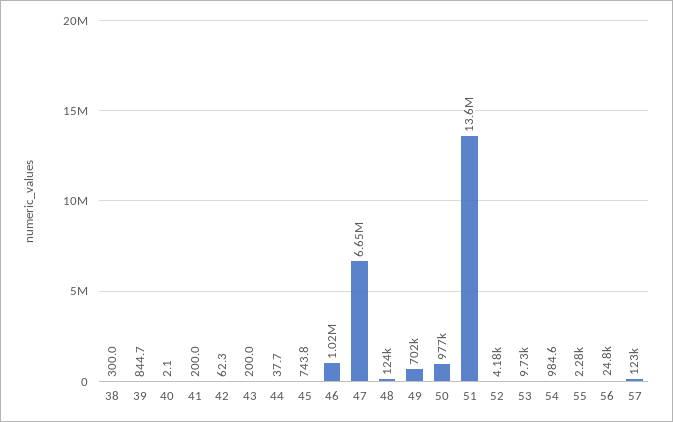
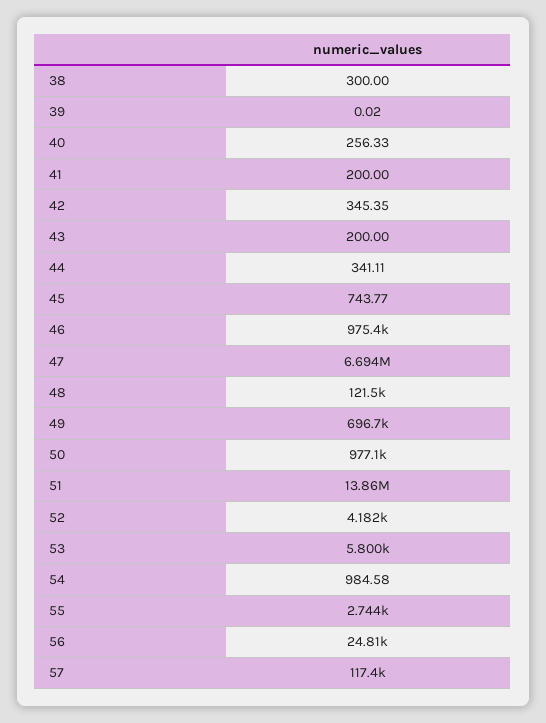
39: 844.7 -> 0.02
40: 2.1 -> 256.33
42: 62.3 -> 345.35
44: 37.7 -> 341.11
46: 1020000 -> 975400
47: 6650000 -> 6694000
48: 124000 -> 121500
49: 702000 -> 696700
51: 13600000 -> 13860000
53: 9730 -> 5800
55: 2280 -> 2744
57: 123000 -> 117400

